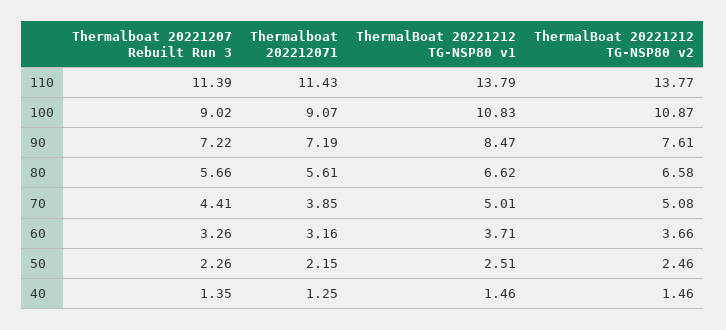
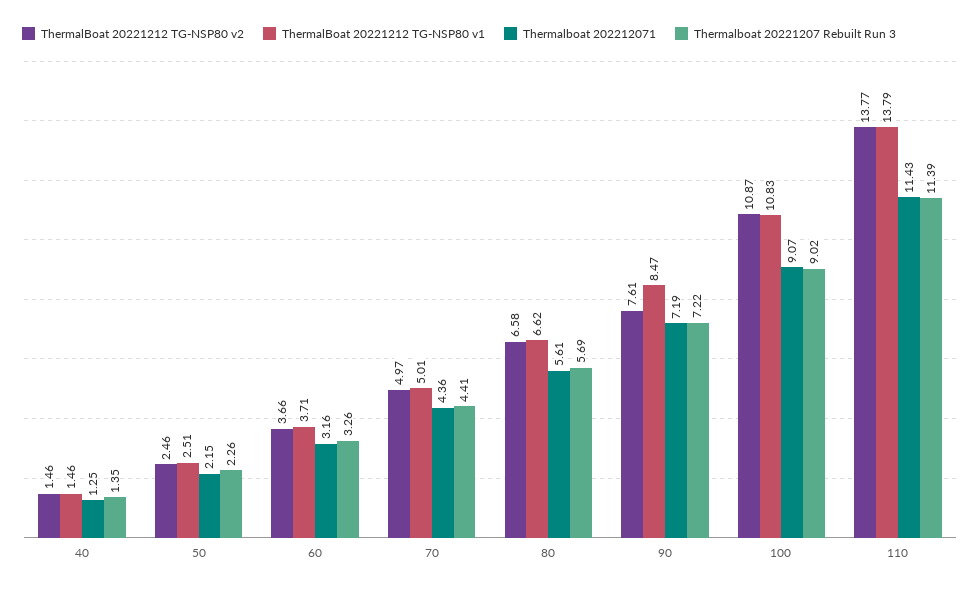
Thermalboat 20221207 Rebuilt Run 3, 80: 5.66 -> 5.69
Thermalboat 202212071, 70: 3.85 -> 4.36
ThermalBoat 20221212 TG-NSP80 v2, 70: 5.08 -> 4.97

